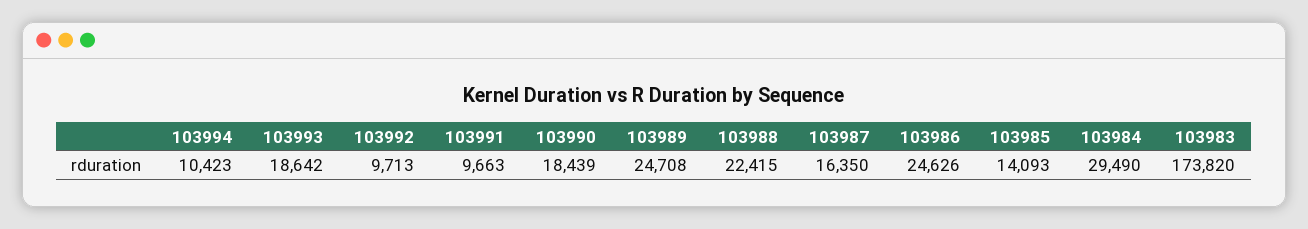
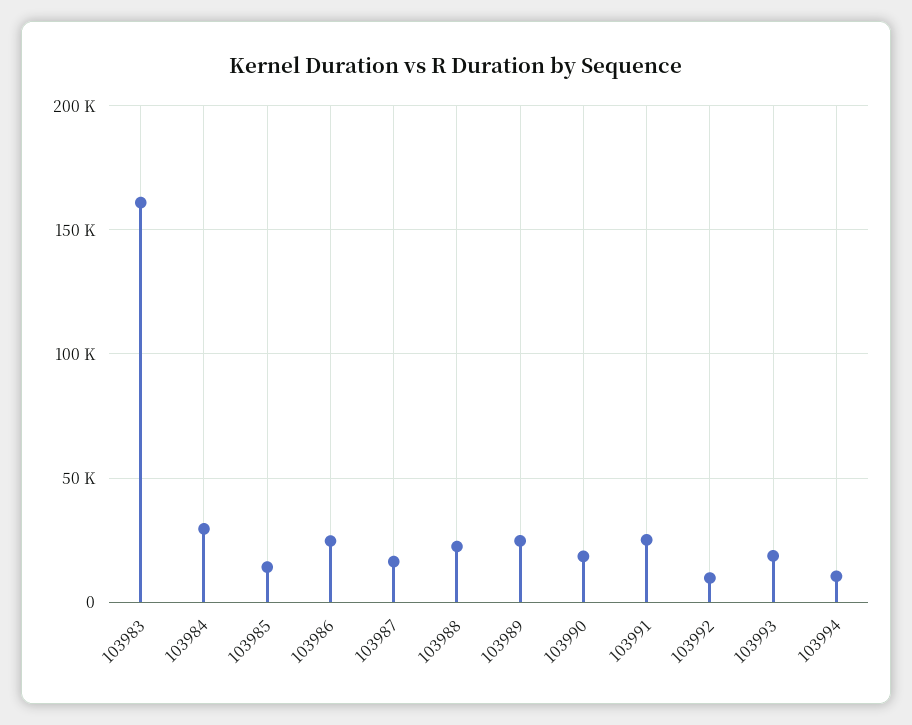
103991: 9663 -> 25000
103983: 173820 -> 160000

